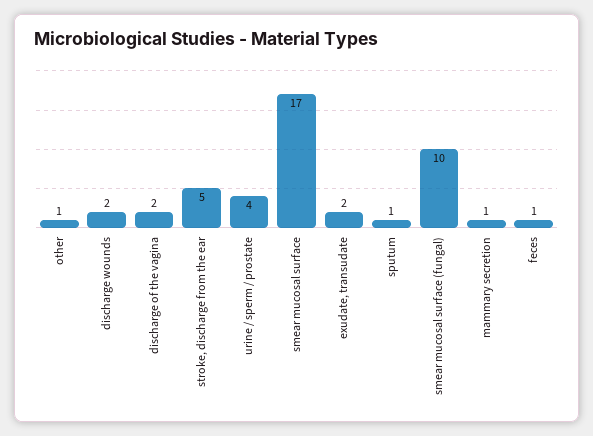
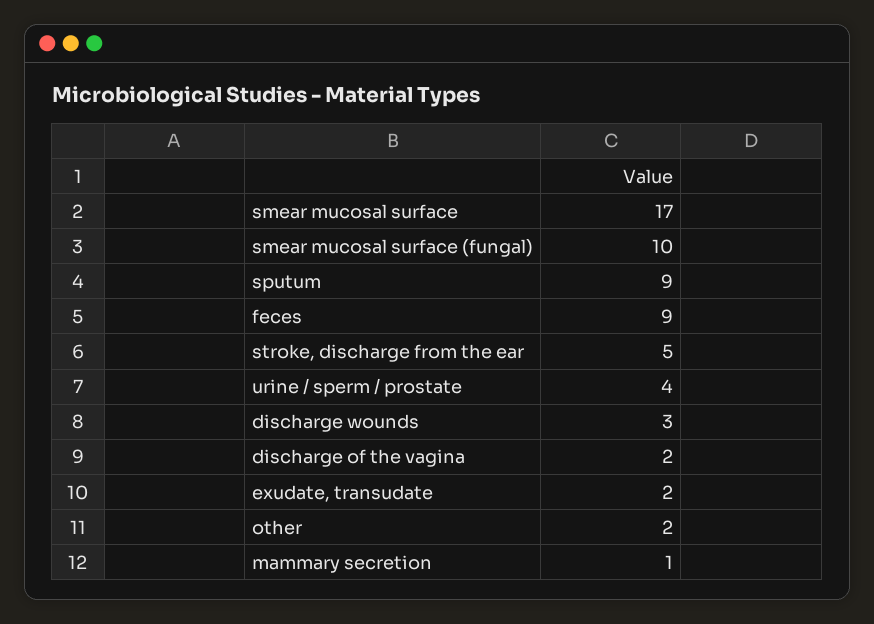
other: 1 -> 2
discharge wounds: 2 -> 3
sputum: 1 -> 9
feces: 1 -> 9

